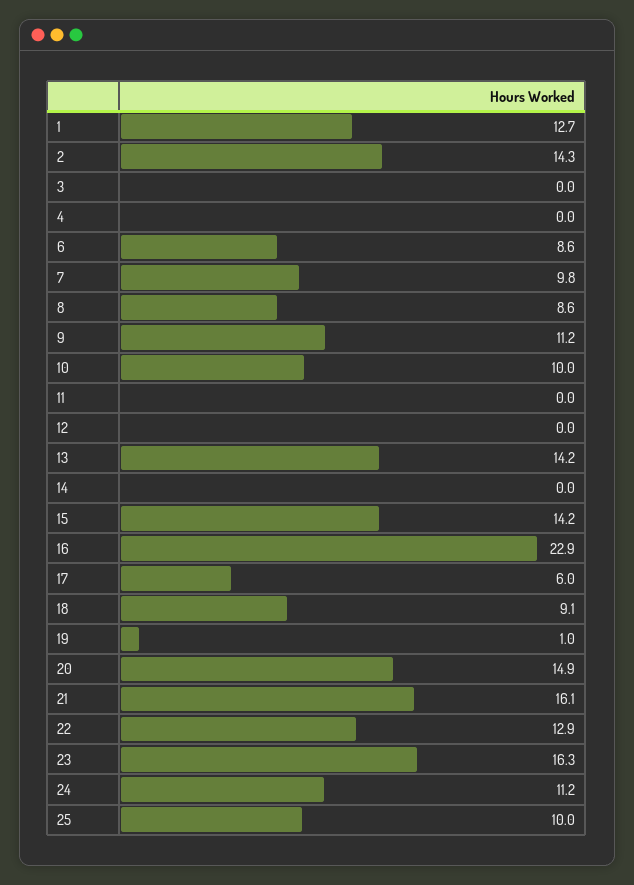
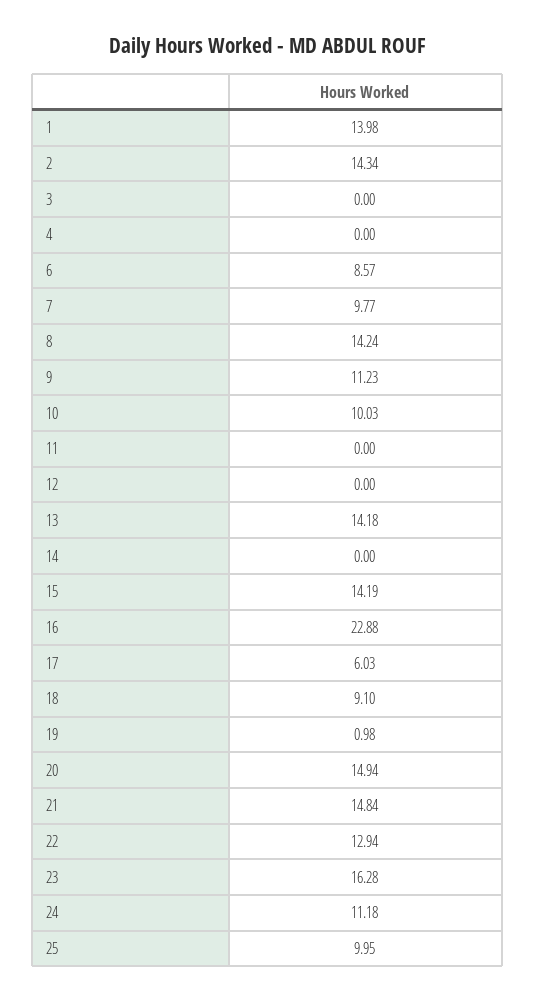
1: 12.7 -> 13.98
8: 8.6 -> 14.24
21: 16.1 -> 14.84

